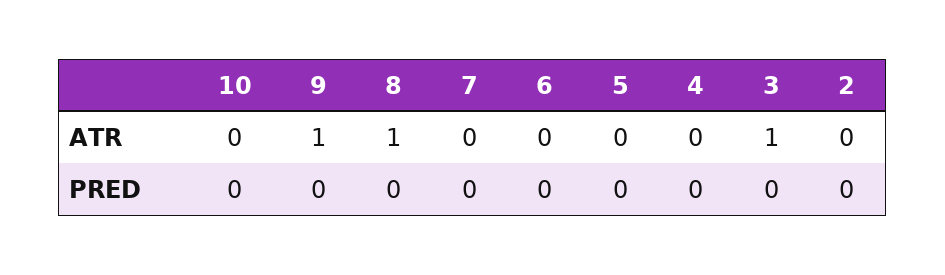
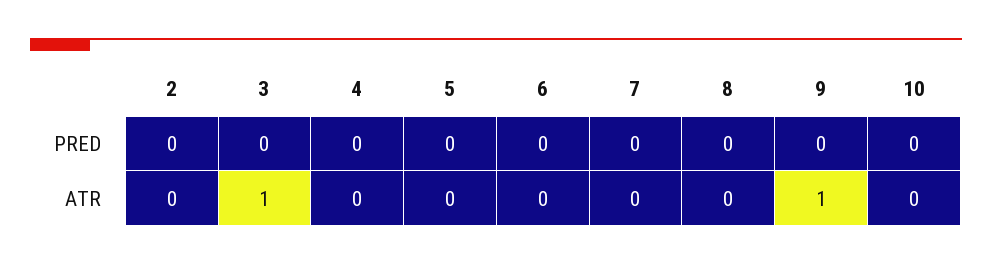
8, ATR: 1 -> 0

